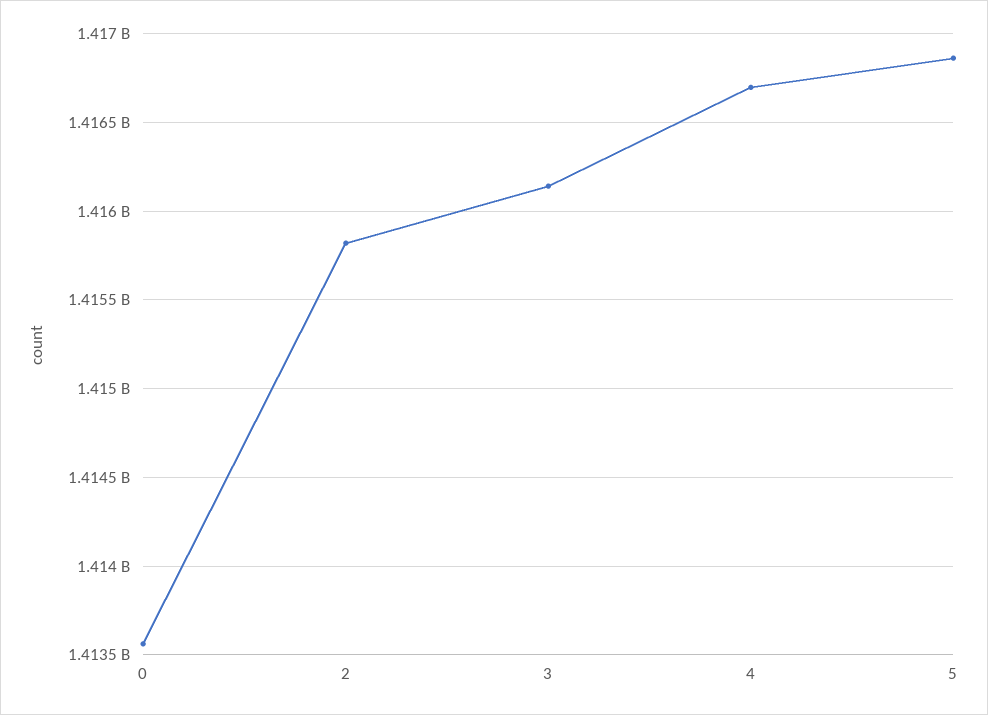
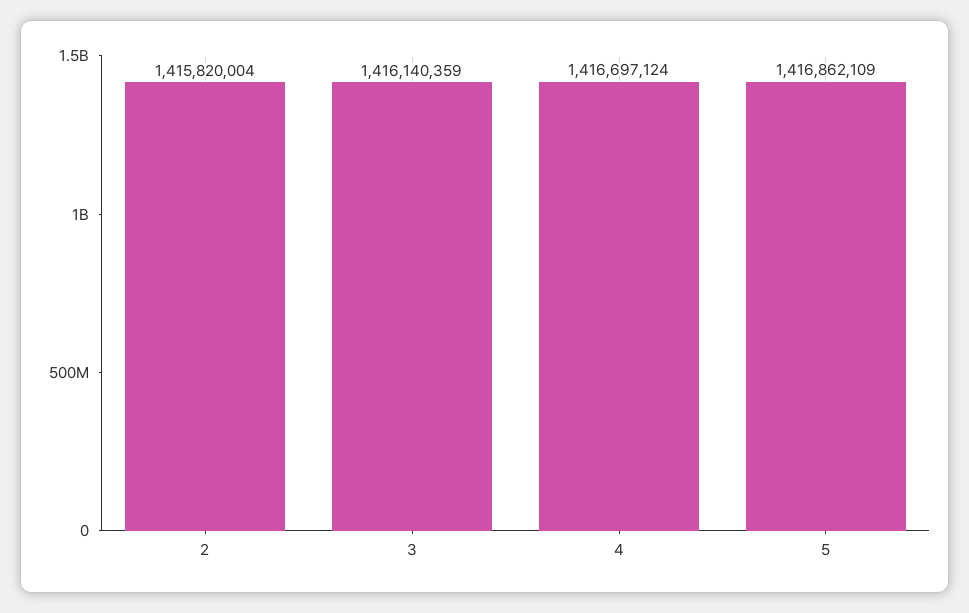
0: 1413550000 -> none

